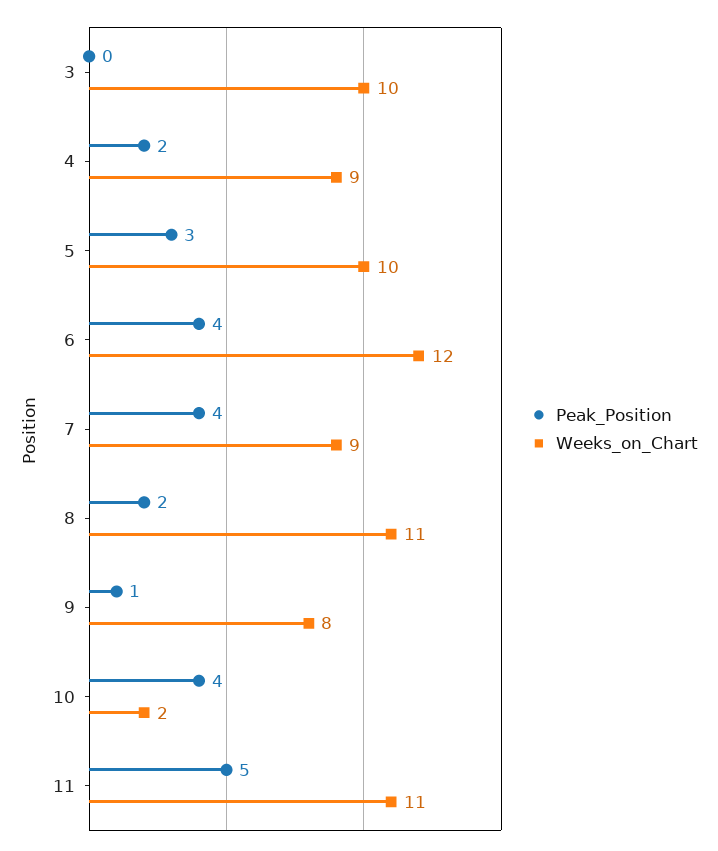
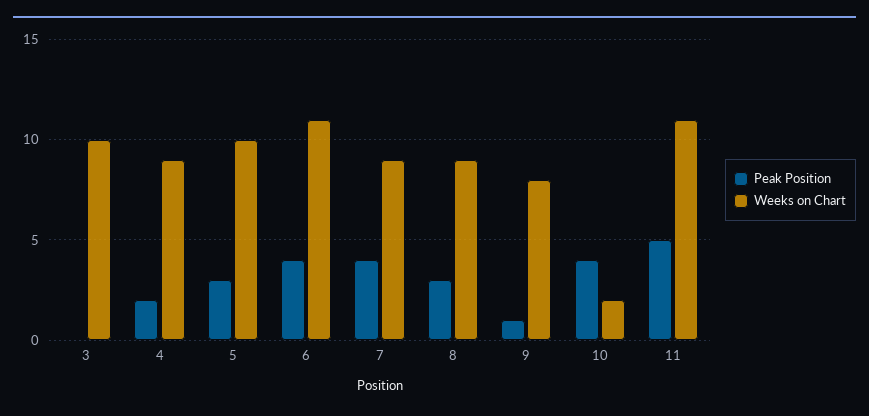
Weeks_on_Chart, 6: 12 -> 11
Peak_Position, 8: 2 -> 3
Weeks_on_Chart, 8: 11 -> 9

